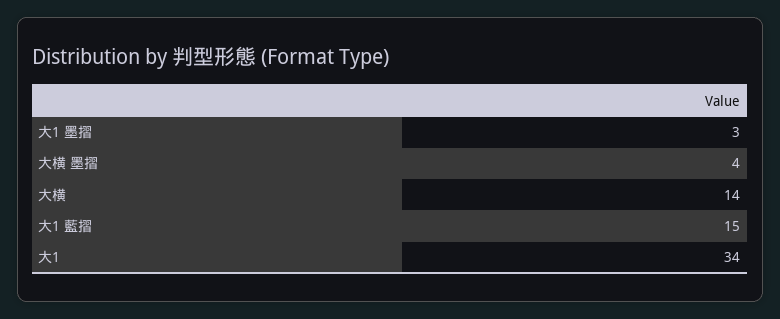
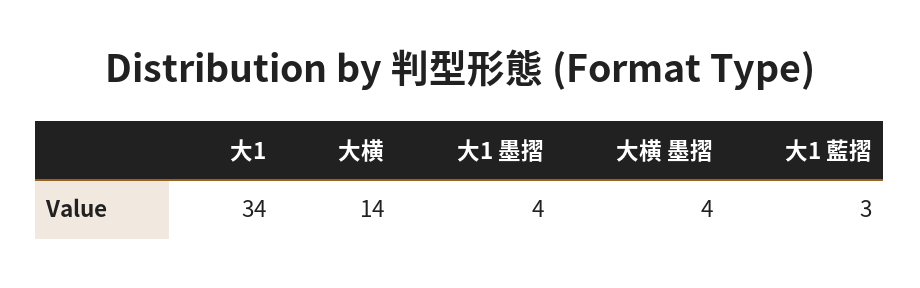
大1 墨摺: 3 -> 4
大1 藍摺: 15 -> 3

